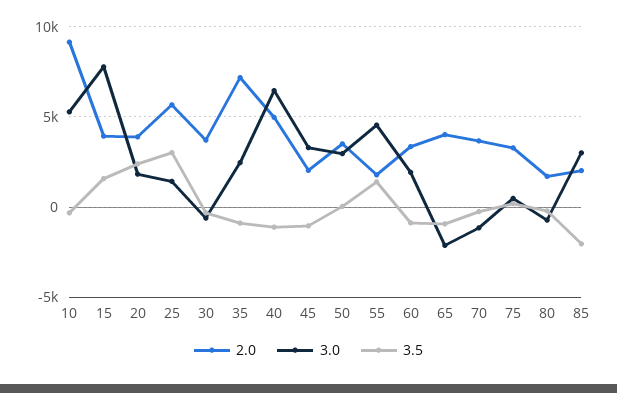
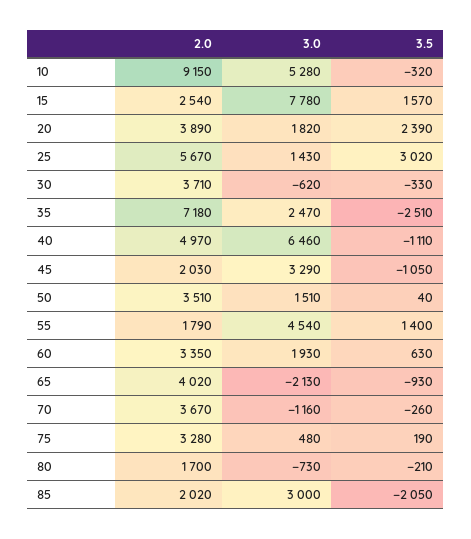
2.0, 15: 4000 -> 2540
3.5, 35: -1000 -> -2510
3.0, 50: 3000 -> 1510
3.5, 60: -1000 -> 630

